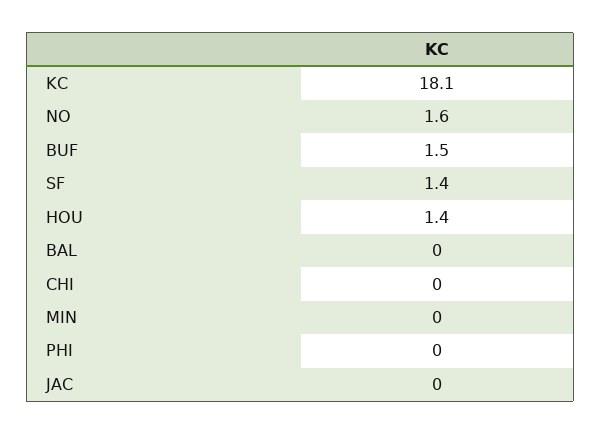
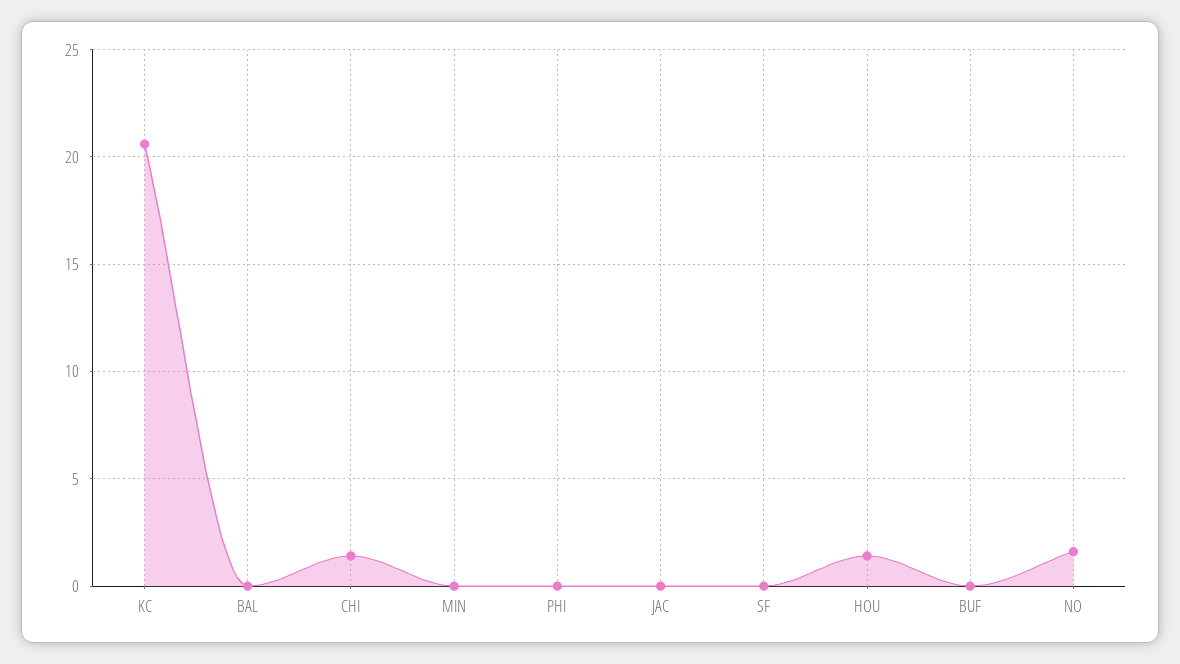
KC: 18.1 -> 20.5
BUF: 1.5 -> 0
SF: 1.4 -> 0
CHI: 0 -> 1.5

